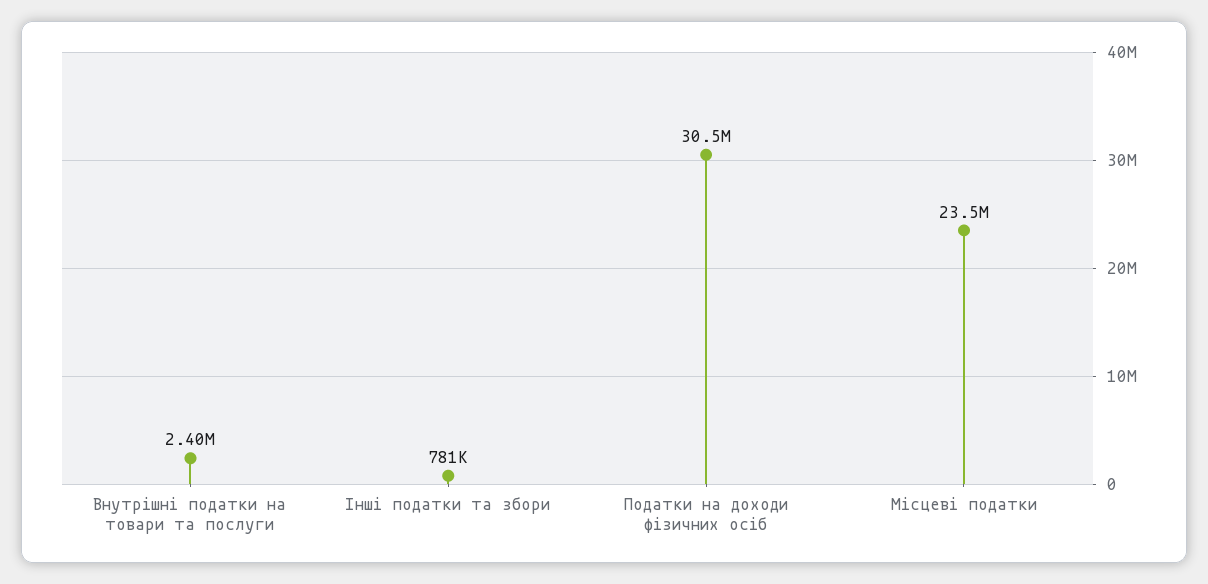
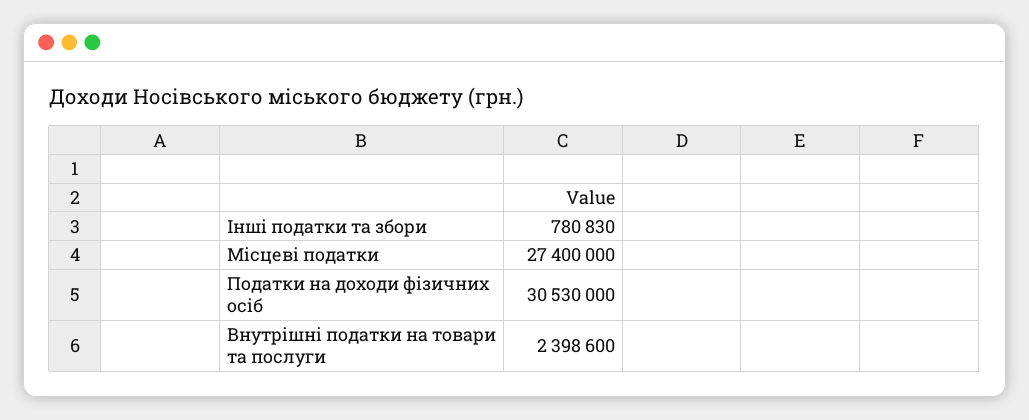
Місцеві податки: 23500000 -> 27400000

